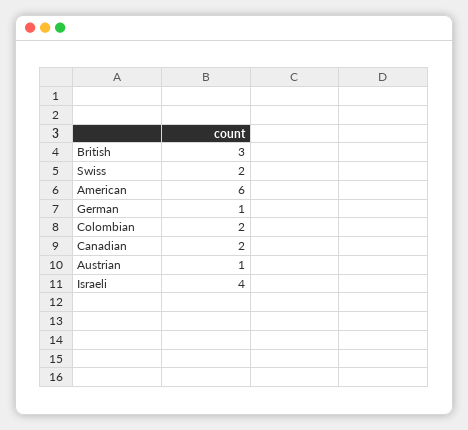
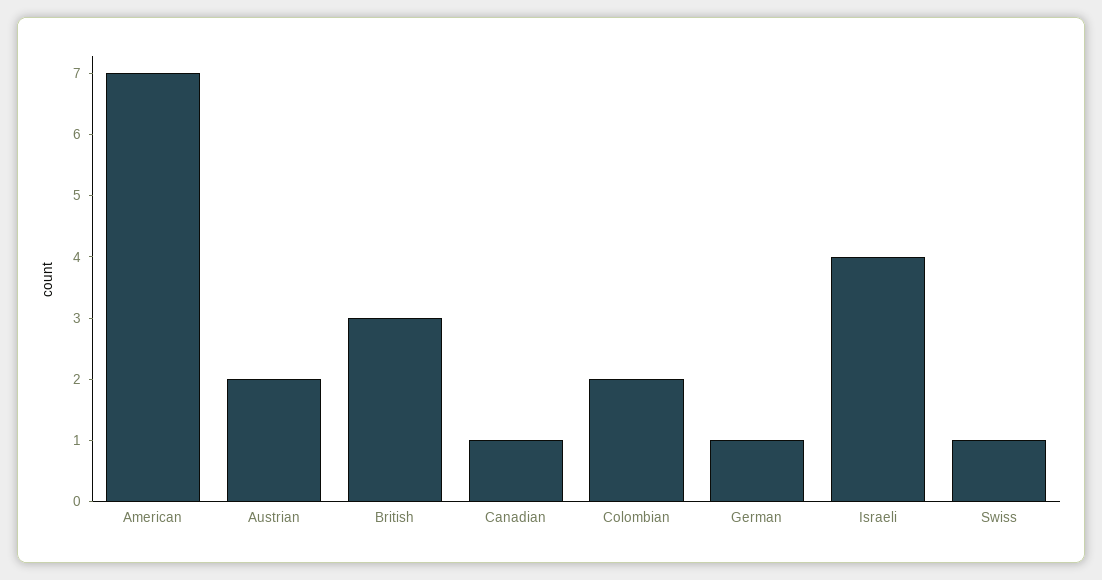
Swiss: 2 -> 1
American: 6 -> 7
Canadian: 2 -> 1
Austrian: 1 -> 2

